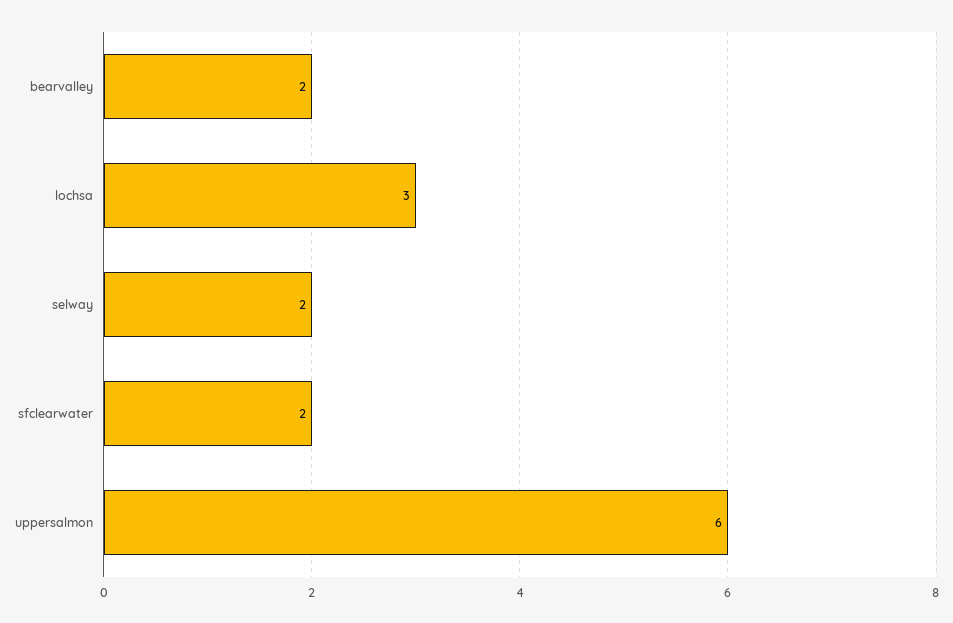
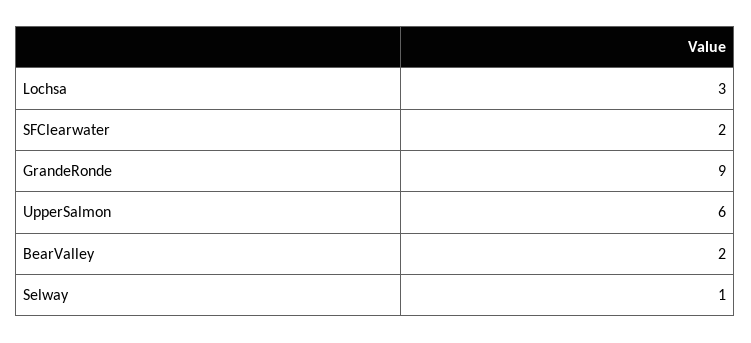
selway: 2 -> 1
GrandeRonde: none -> 9

